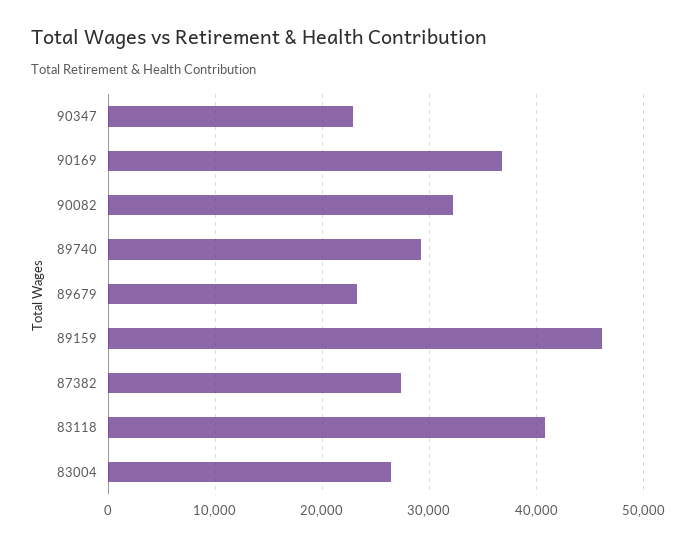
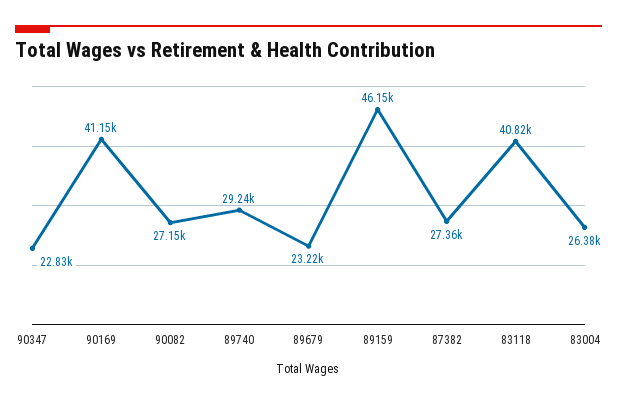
90169: 37000 -> 41150
90082: 32000 -> 27150

